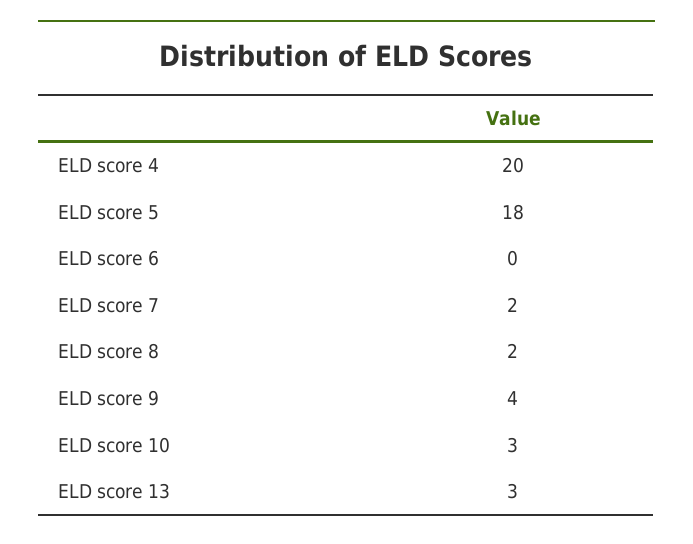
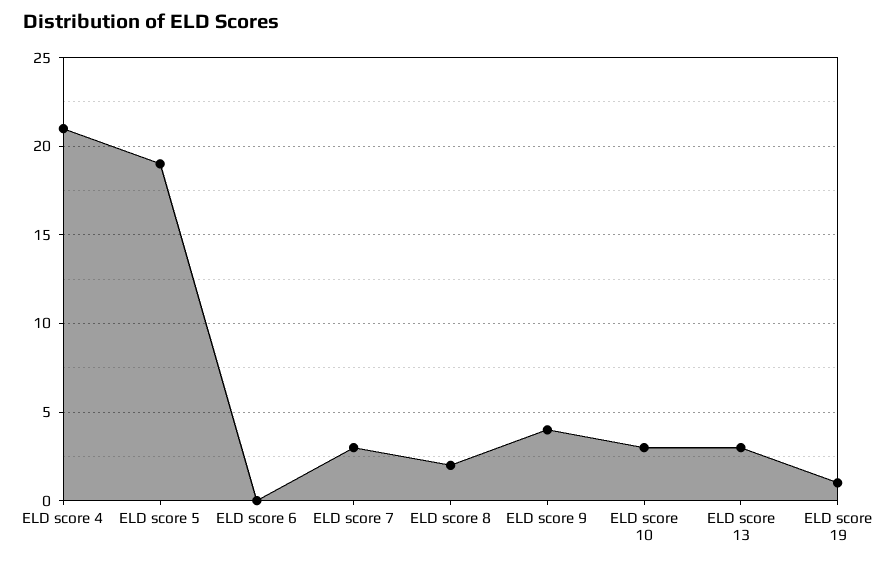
ELD score 4: 20 -> 21
ELD score 5: 18 -> 19
ELD score 7: 2 -> 3
ELD score 19: none -> 1

